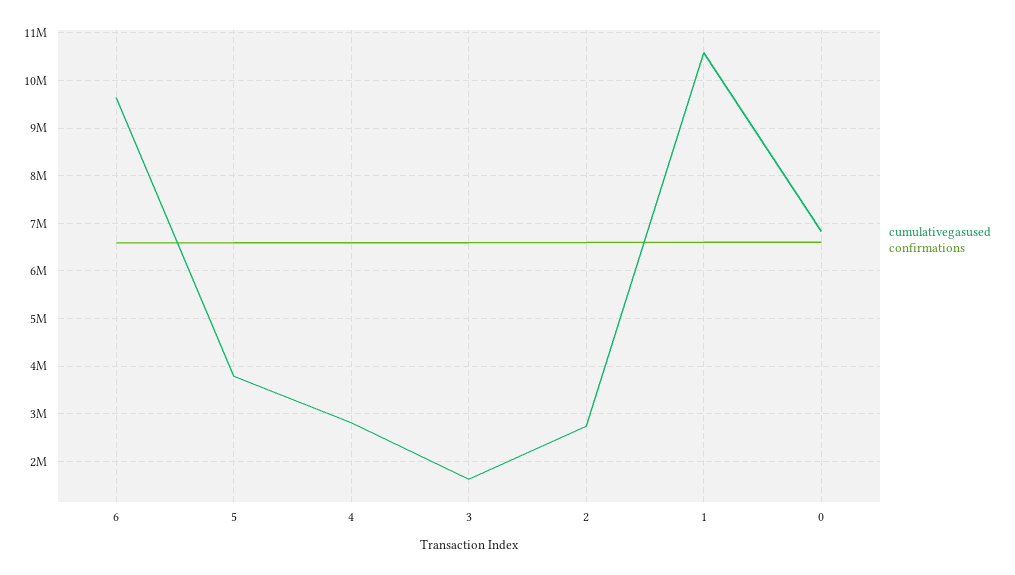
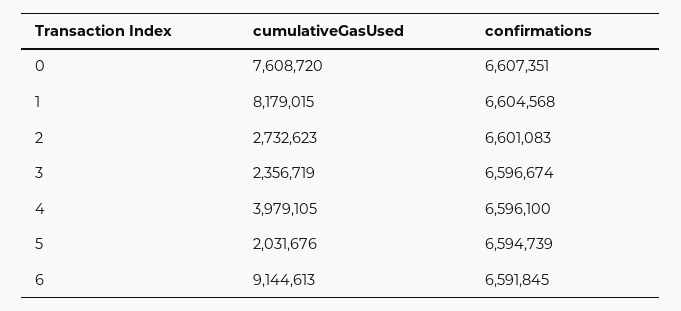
cumulativegasused, 6: 9600000 -> 9144613
cumulativegasused, 5: 3800000 -> 2031676
cumulativegasused, 4: 2800000 -> 3979105
cumulativegasused, 3: 1600000 -> 2356719
cumulativegasused, 1: 10600000 -> 8179015
cumulativegasused, 0: 6800000 -> 7608720

